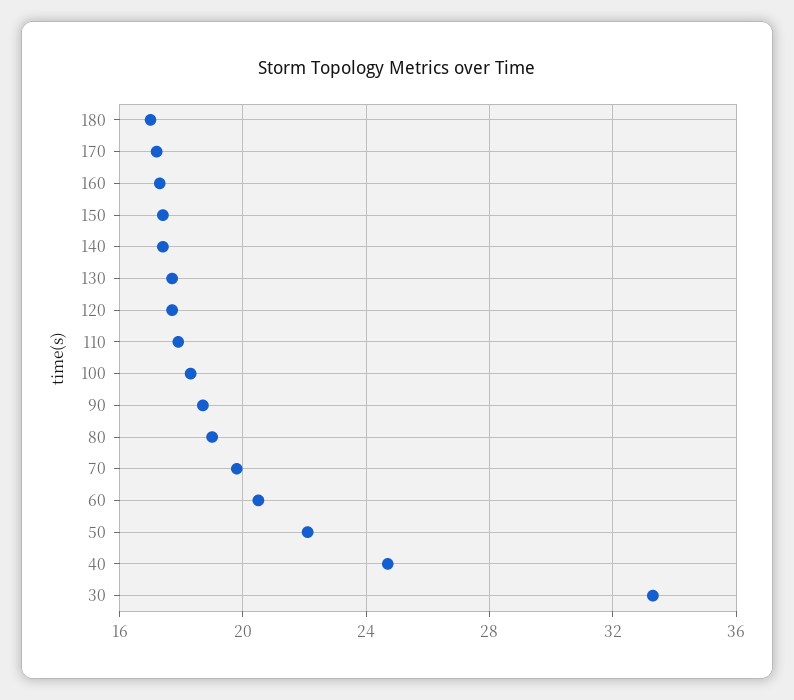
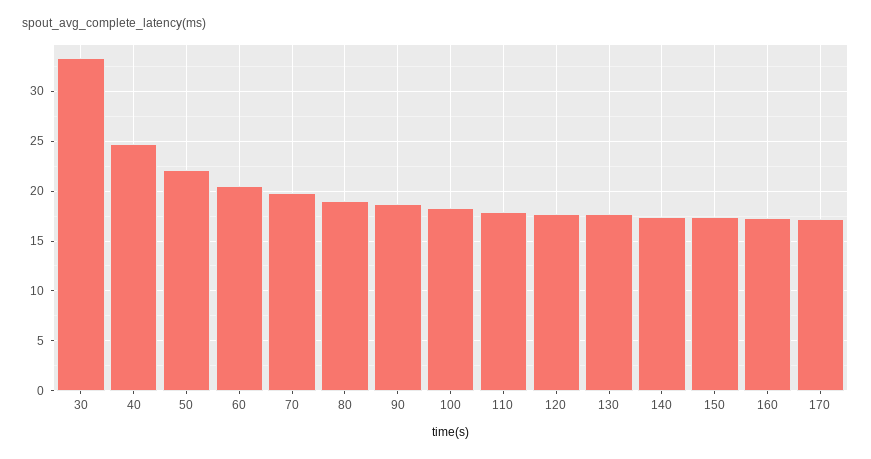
180: 17 -> none

